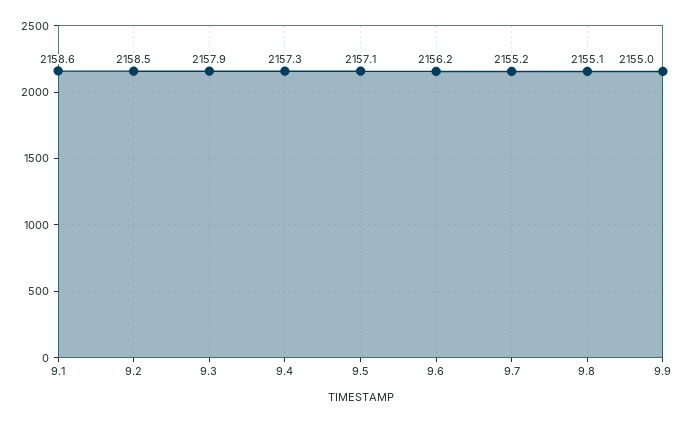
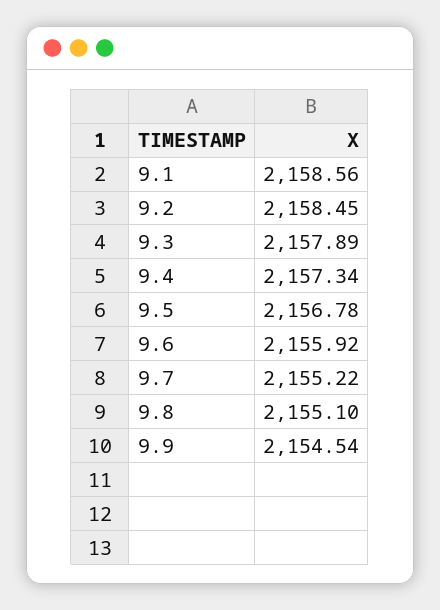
9.5: 2157.1 -> 2156.78
9.6: 2156.2 -> 2155.92
9.9: 2155 -> 2154.54

